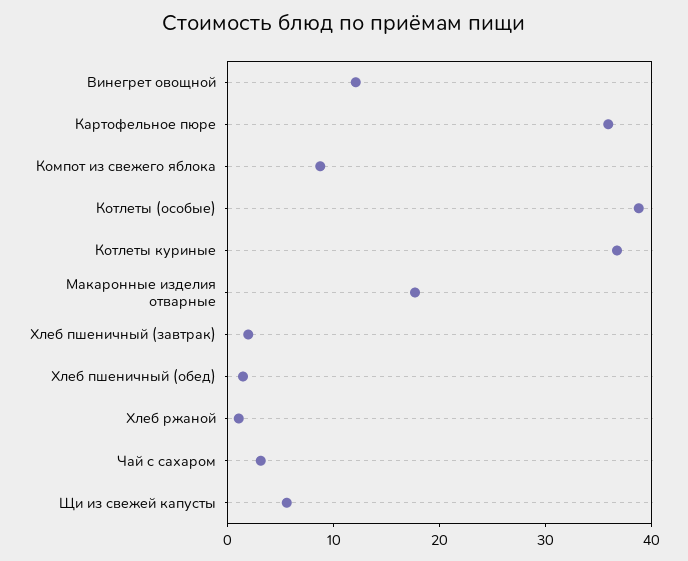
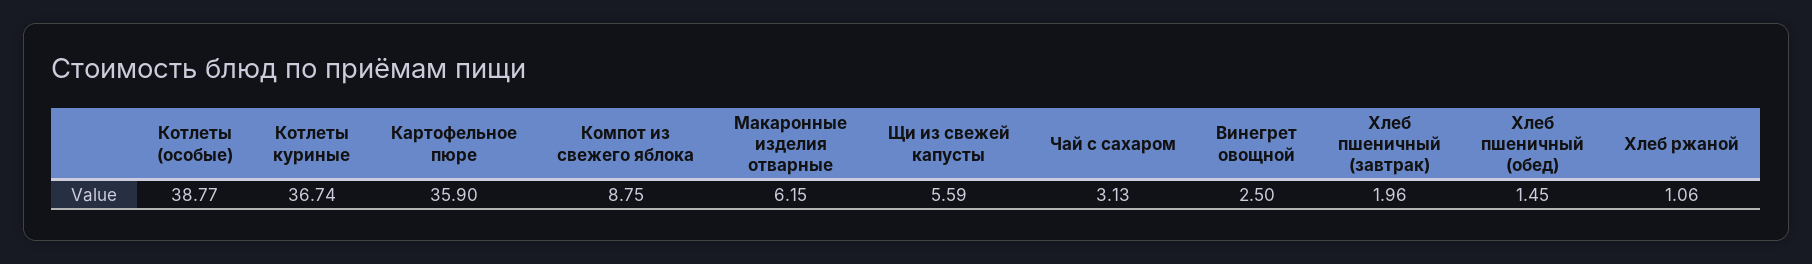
Винегрет овощной: 12 -> 2.5
Макаронные изделия отварные: 18 -> 6.15

